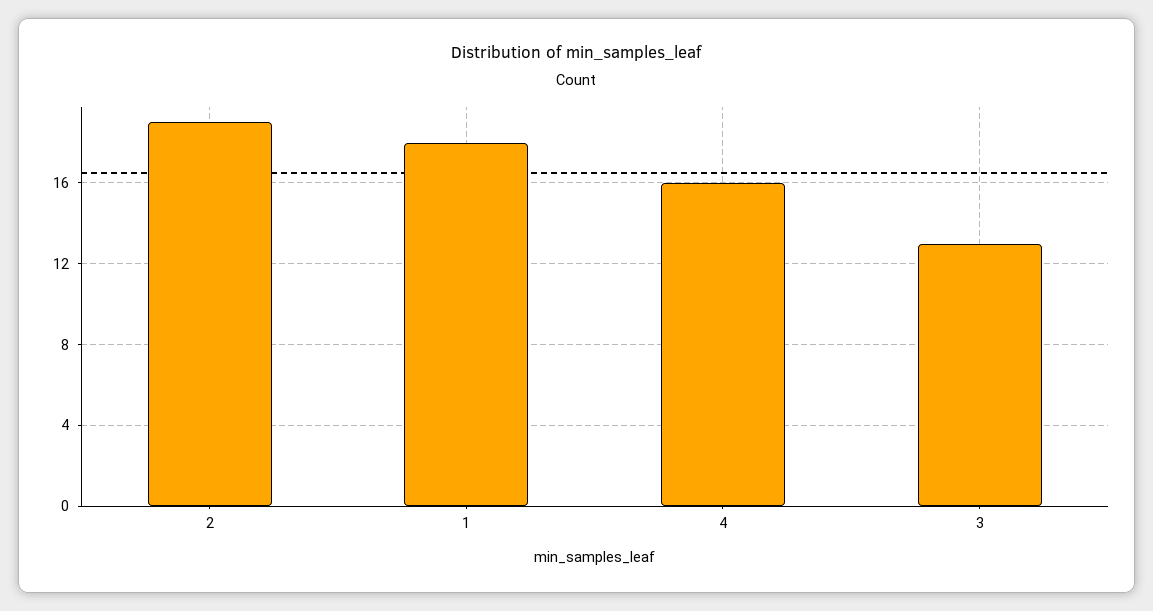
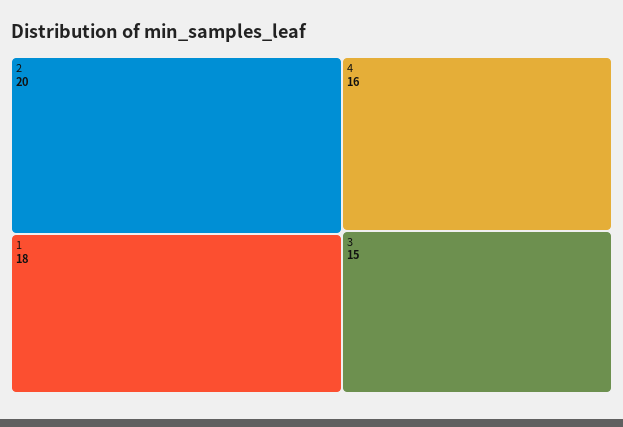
2: 19 -> 20
3: 13 -> 15

